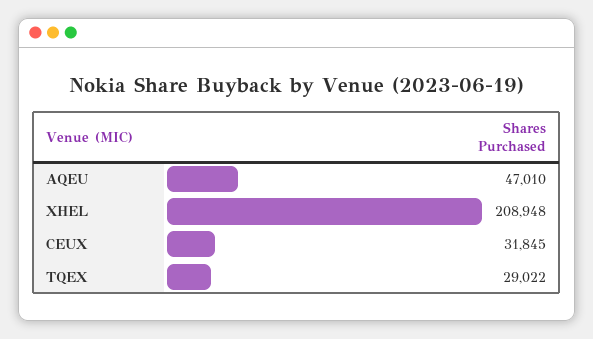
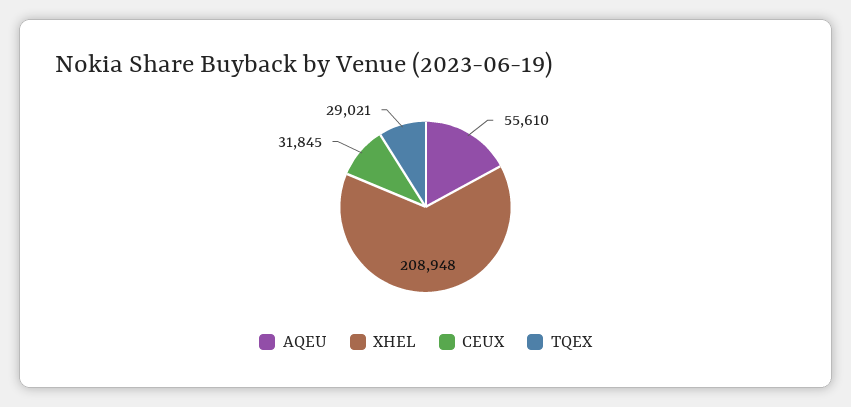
AQEU: 47010 -> 55610
TQEX: 29022 -> 29021

